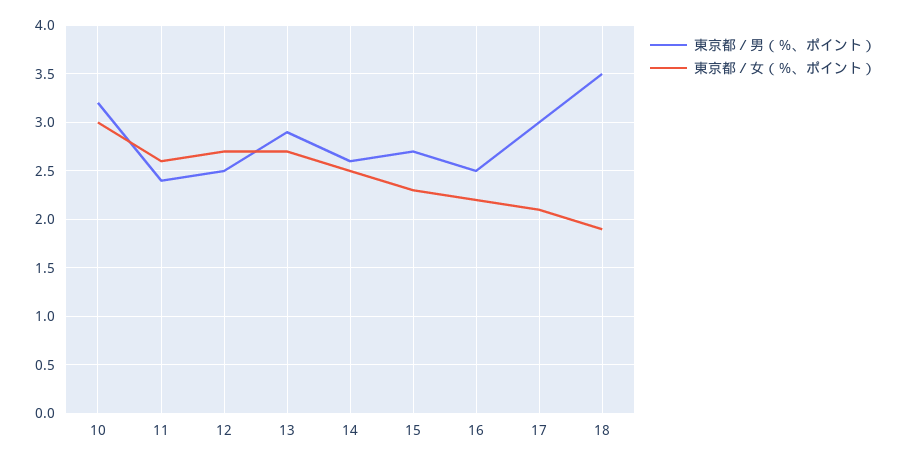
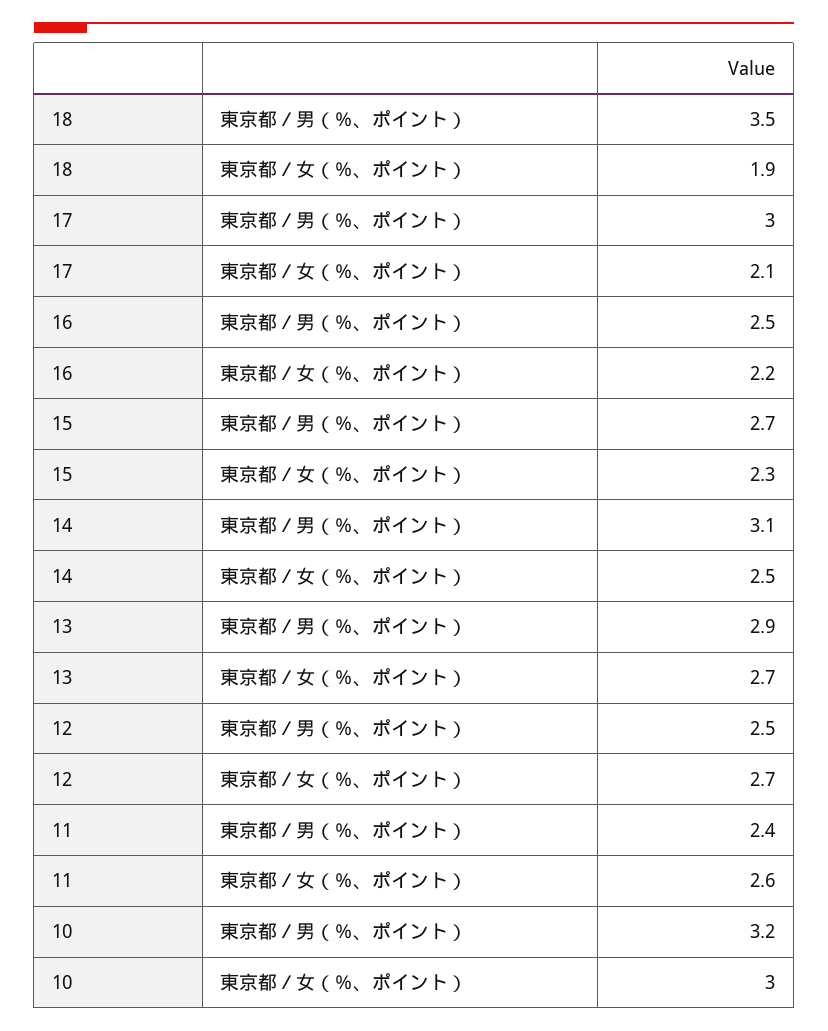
東京都／男（％、ポイント）, 14: 2.6 -> 3.1

